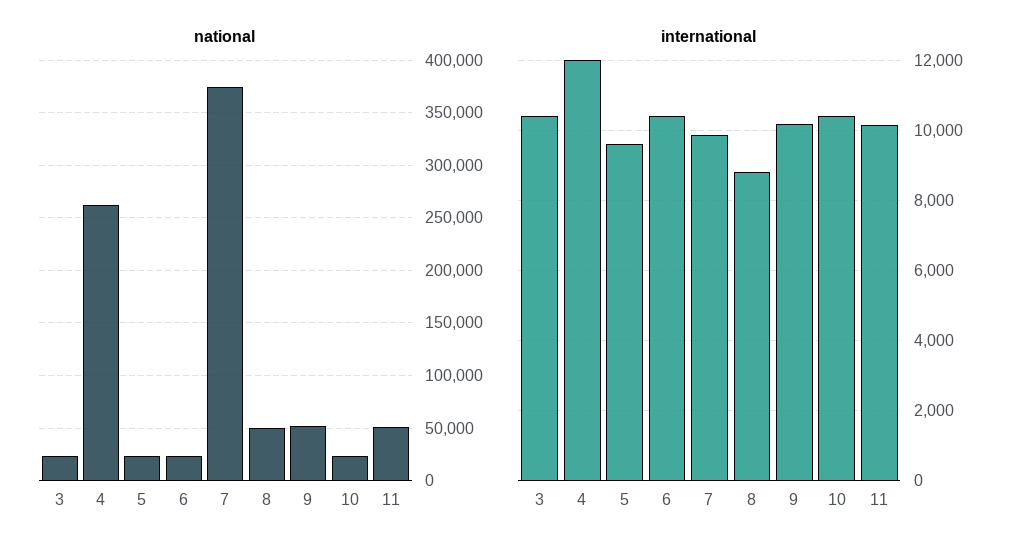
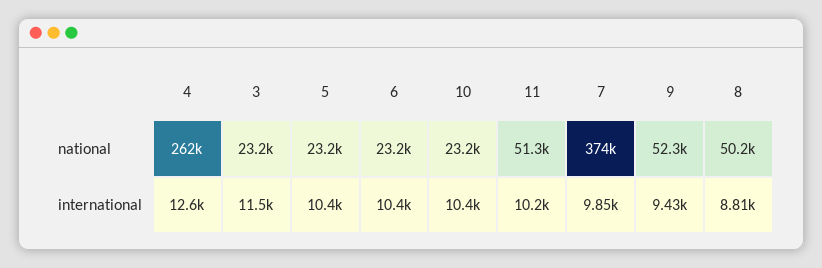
international, 3: 10400 -> 11500
international, 4: 12000 -> 12600
international, 5: 9600 -> 10400
international, 9: 10200 -> 9430

